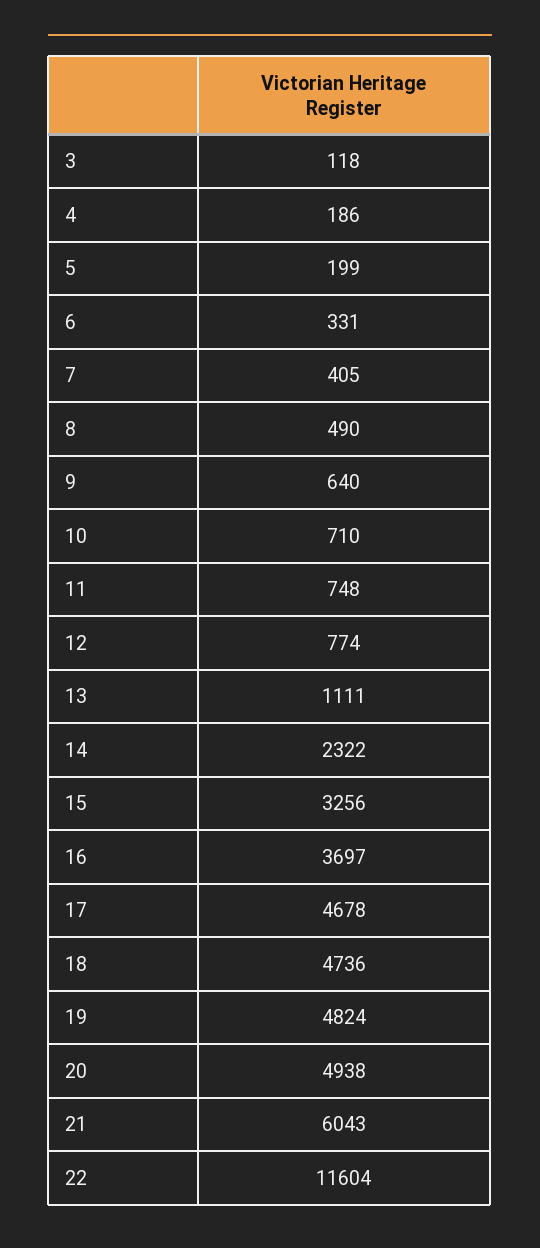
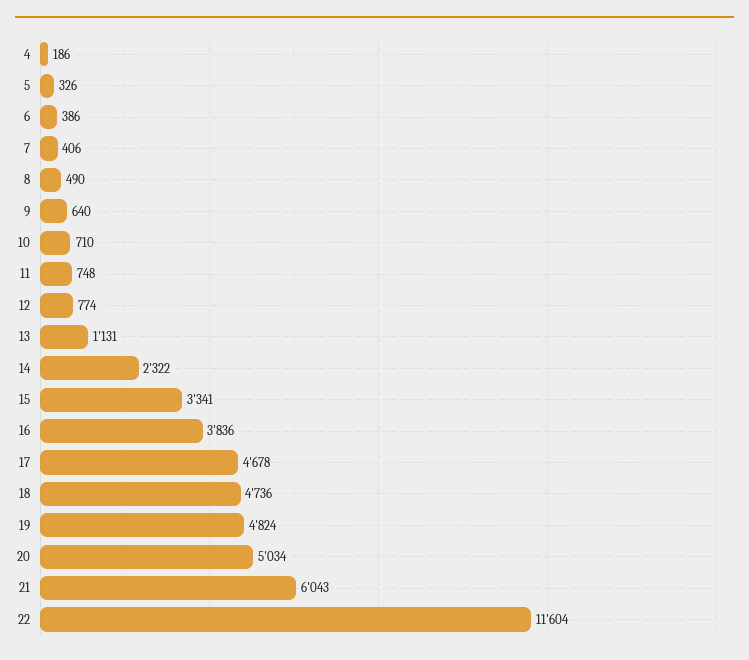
3: 118 -> none
5: 199 -> 326
6: 331 -> 386
7: 405 -> 406
13: 1111 -> 1131
15: 3256 -> 3341
16: 3697 -> 3836
20: 4938 -> 5034

